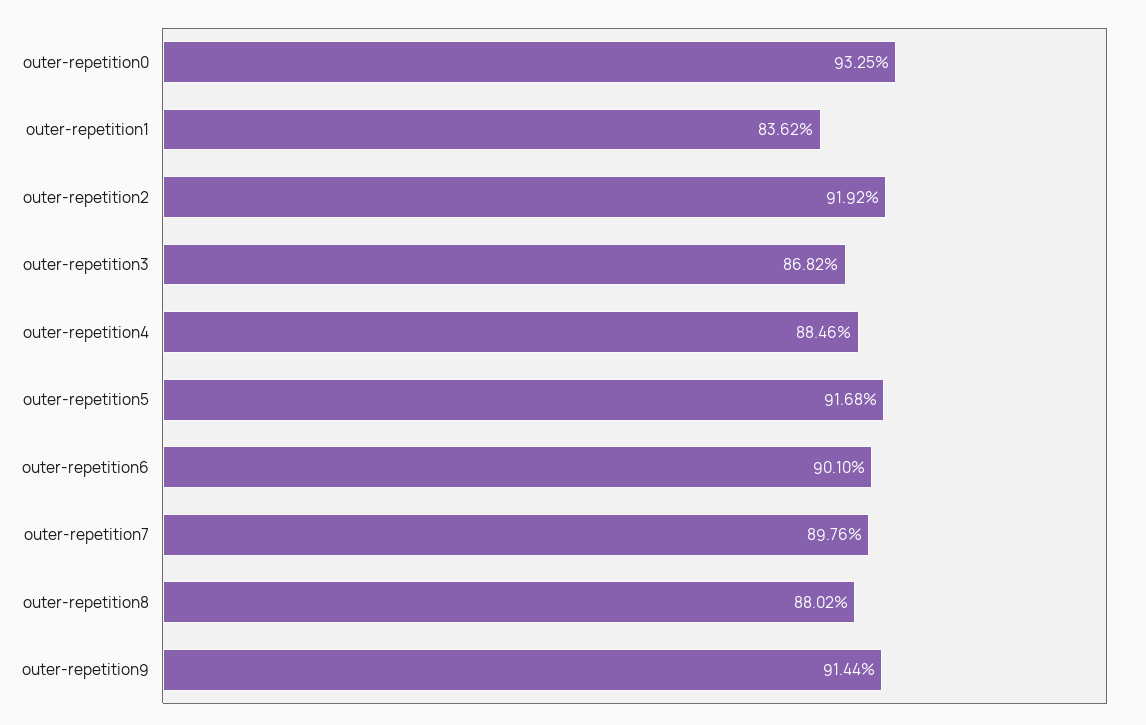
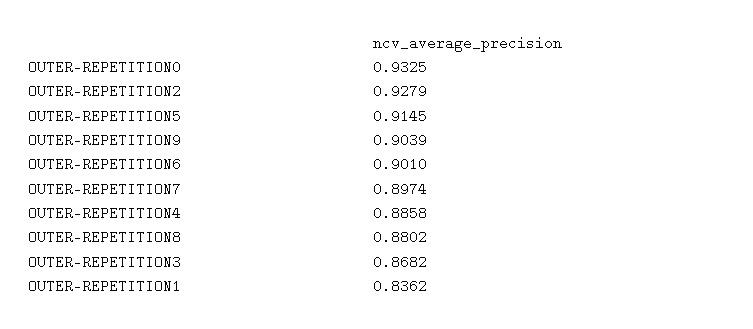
outer-repetition2: 0.9192 -> 0.9279
outer-repetition4: 0.8846 -> 0.8858
outer-repetition5: 0.9168 -> 0.9145
outer-repetition7: 0.8976 -> 0.8974
outer-repetition9: 0.9144 -> 0.9039

